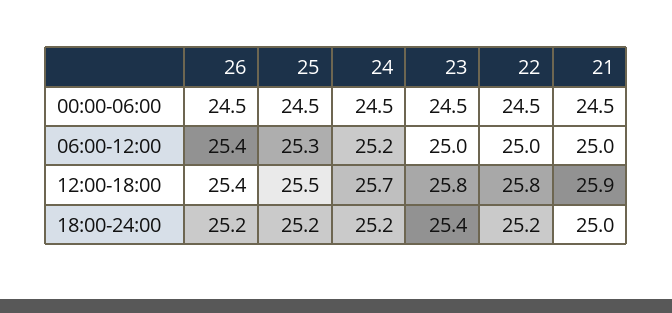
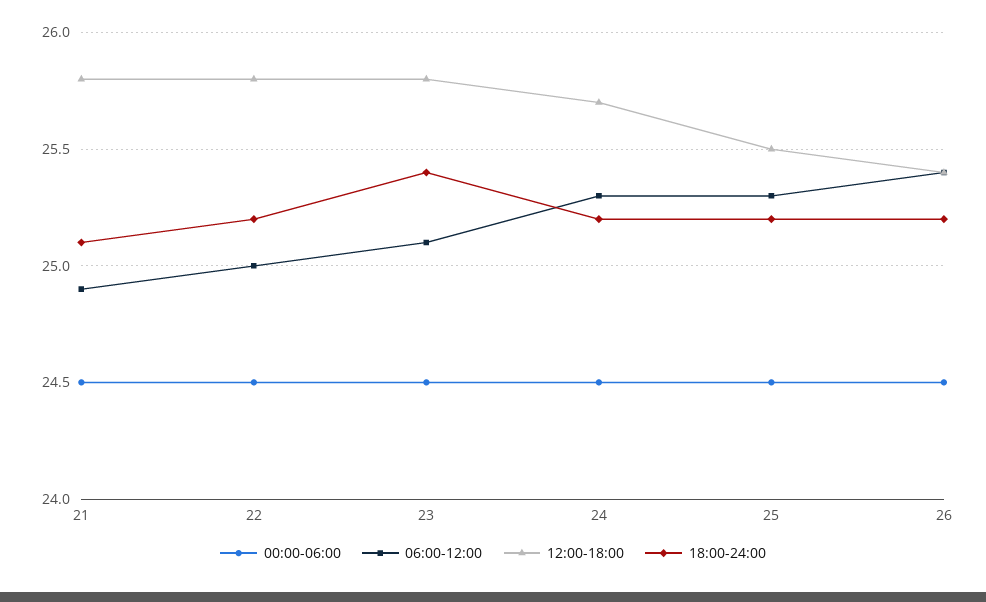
06:00-12:00, 24: 25.2 -> 25.3
06:00-12:00, 23: 25 -> 25.1
06:00-12:00, 21: 25 -> 24.9
12:00-18:00, 21: 25.9 -> 25.8
18:00-24:00, 21: 25 -> 25.1

